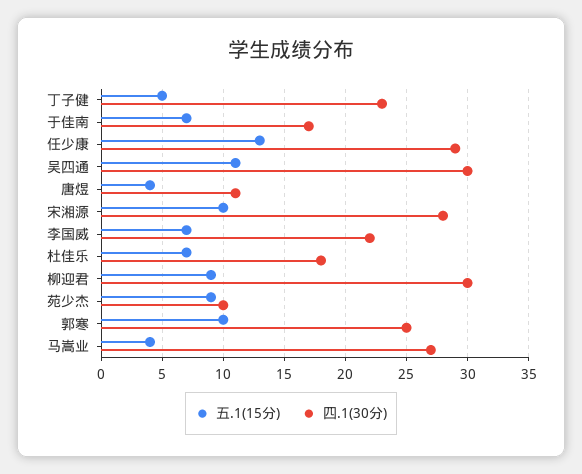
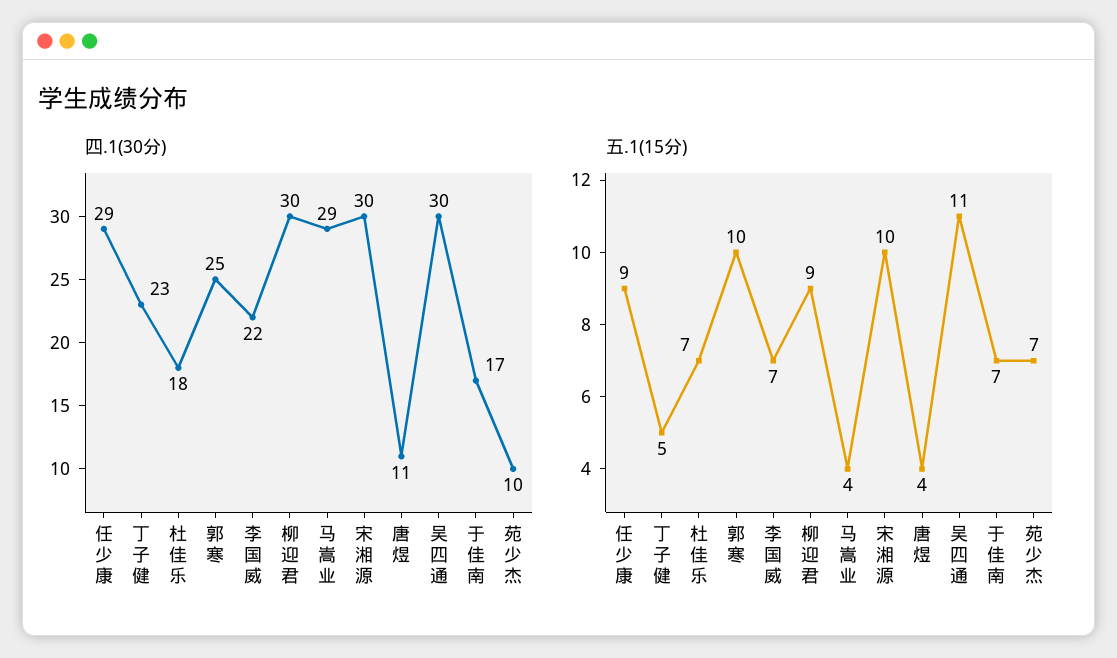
五.1(15分), 任少康: 13 -> 9
四.1(30分), 宋湘源: 28 -> 30
五.1(15分), 苑少杰: 9 -> 7
四.1(30分), 马嵩业: 27 -> 29

